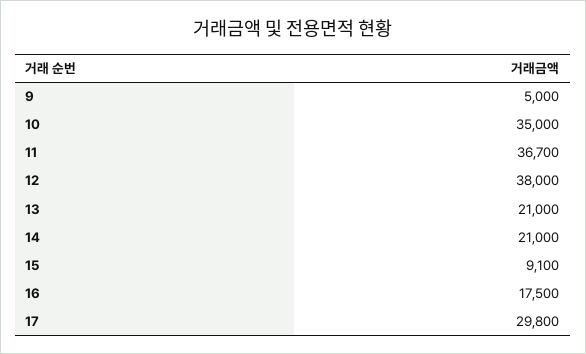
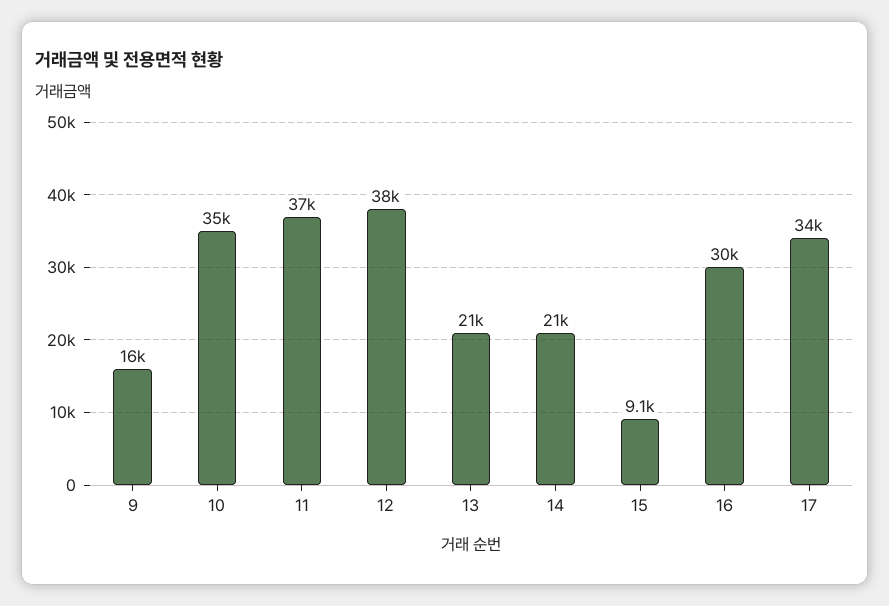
9: 5000 -> 16000
16: 17500 -> 30000
17: 29800 -> 34000

